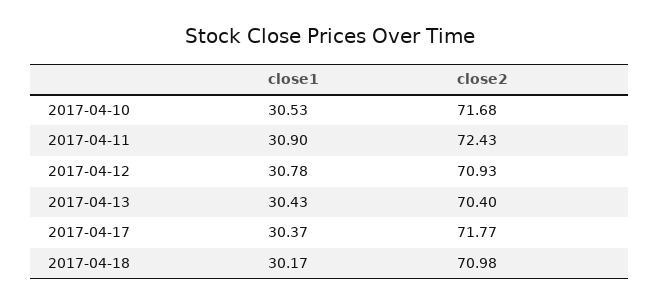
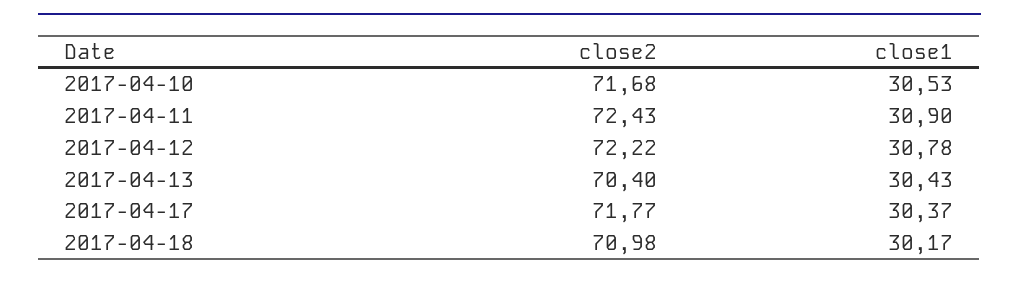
close2, 2017-04-12: 70.93 -> 72.22

